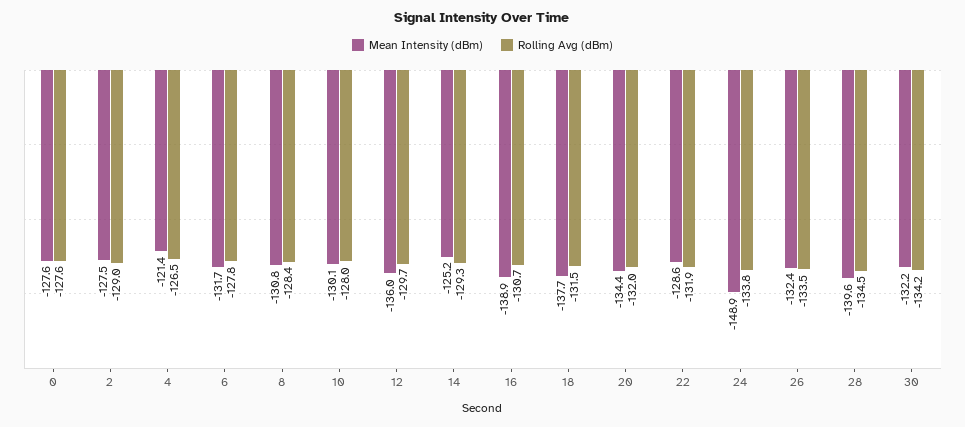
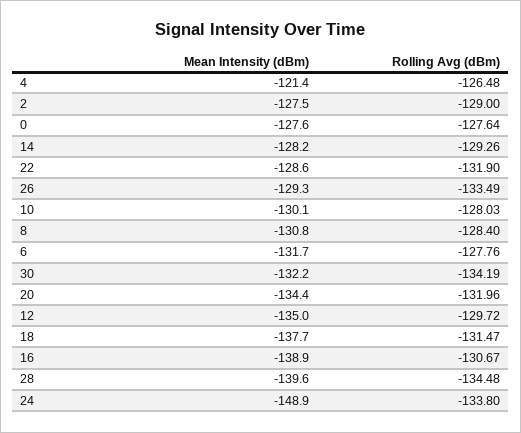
Mean Intensity (dBm), 12: -136 -> -135
Mean Intensity (dBm), 14: -125.2 -> -128.2
Mean Intensity (dBm), 26: -132.4 -> -129.3

